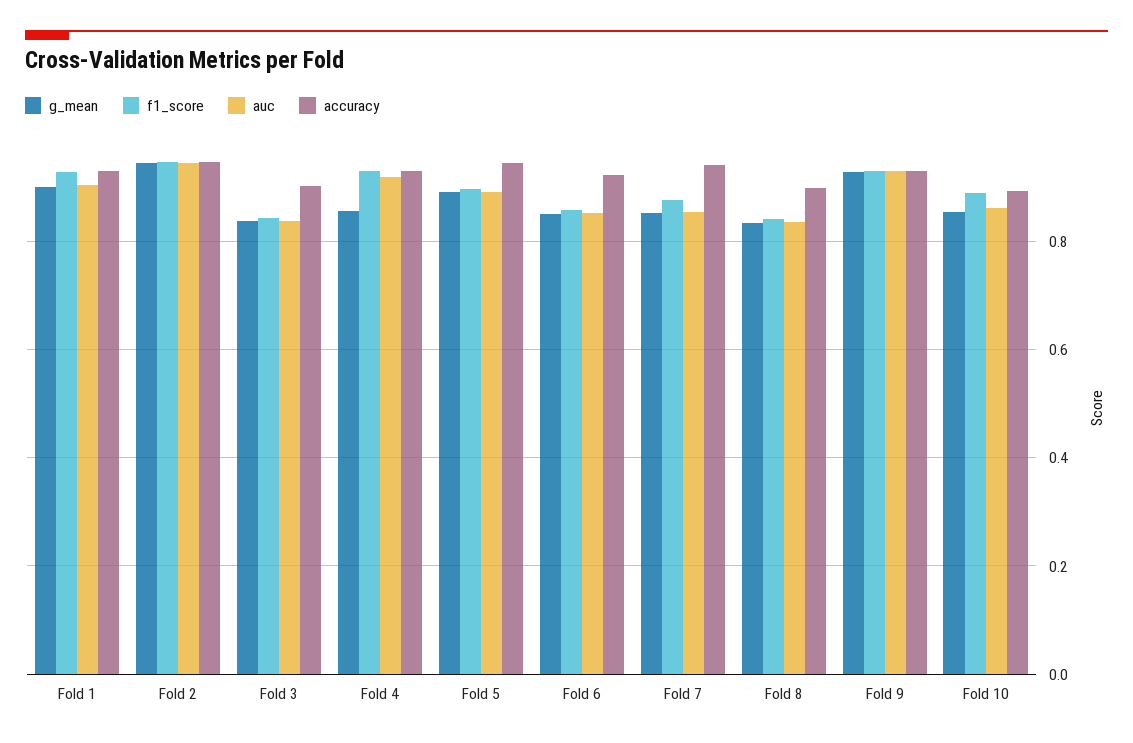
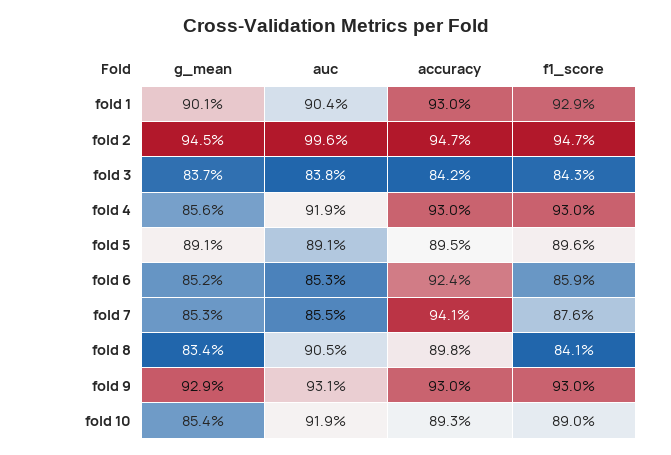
auc, Fold 2: 0.94 -> 0.996
accuracy, Fold 3: 0.9 -> 0.842
accuracy, Fold 5: 0.94 -> 0.895
auc, Fold 8: 0.84 -> 0.905
auc, Fold 10: 0.86 -> 0.919

